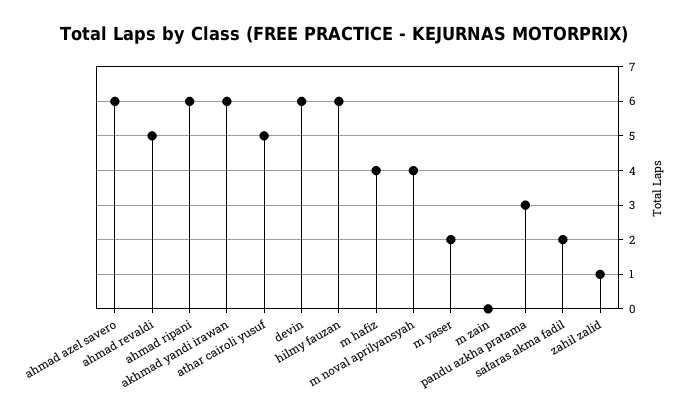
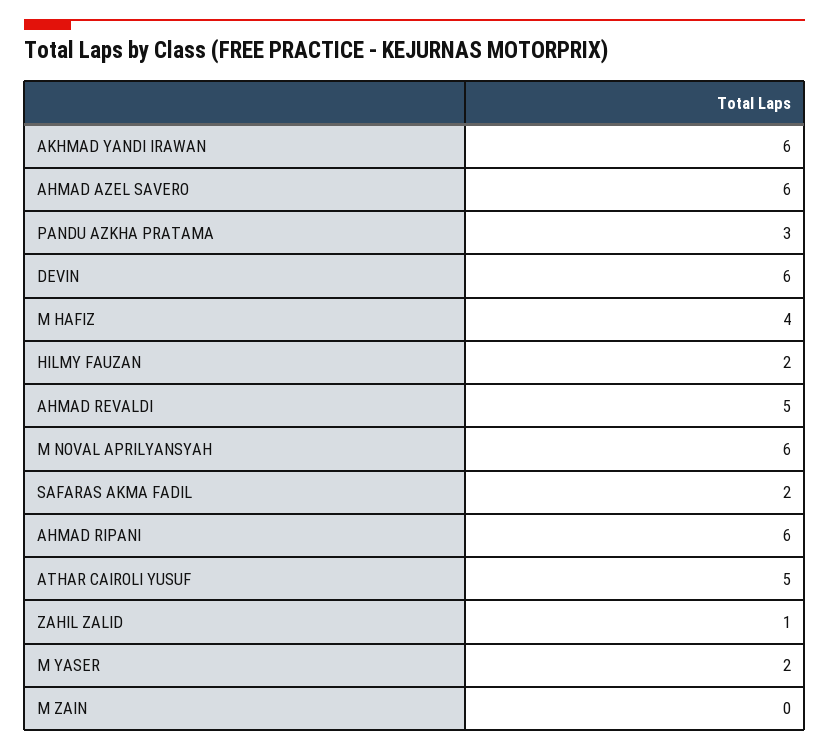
hilmy fauzan: 6 -> 2
m noval aprilyansyah: 4 -> 6

